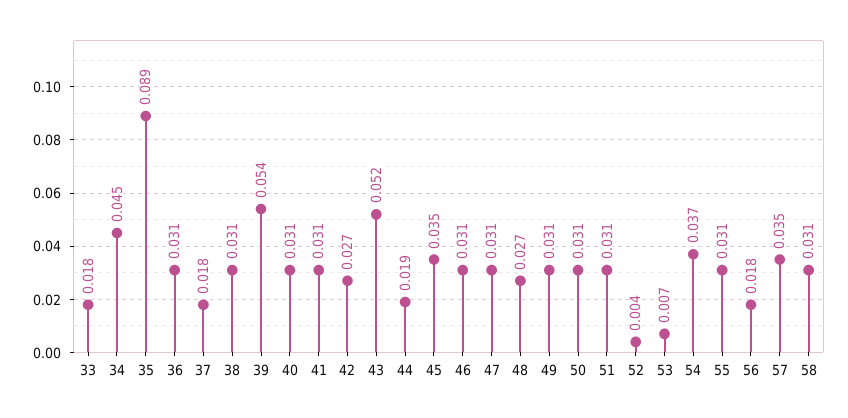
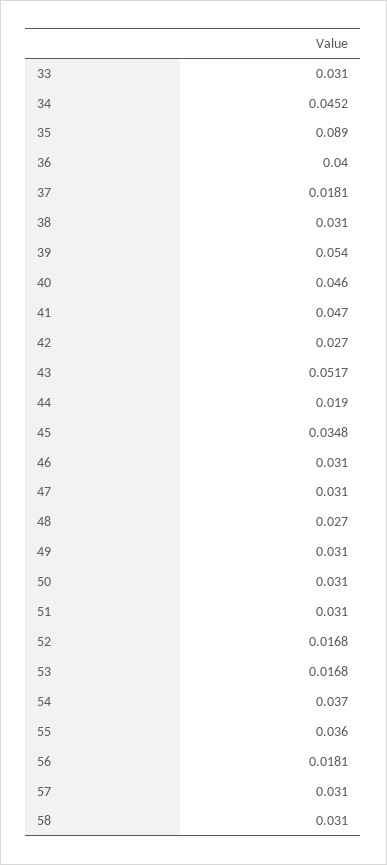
33: 0.018 -> 0.031
36: 0.031 -> 0.04
40: 0.031 -> 0.046
41: 0.031 -> 0.047
52: 0.004 -> 0.0168
53: 0.007 -> 0.0168
55: 0.031 -> 0.036
57: 0.035 -> 0.031

